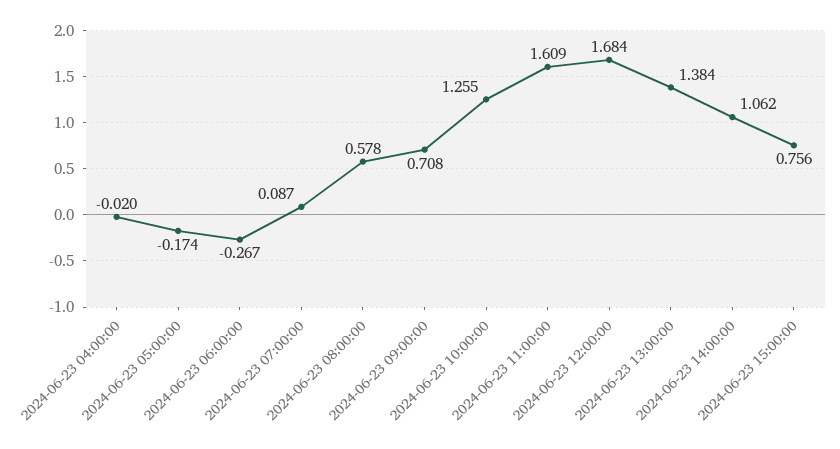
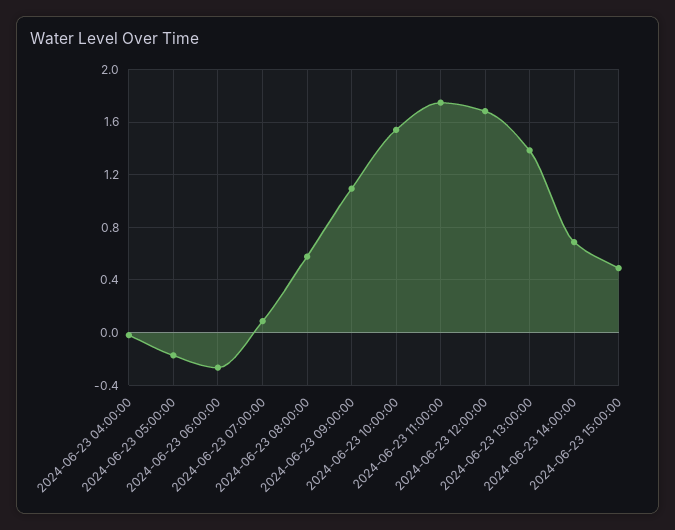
2024-06-23 09:00:00: 0.708 -> 1.1
2024-06-23 10:00:00: 1.255 -> 1.55
2024-06-23 11:00:00: 1.609 -> 1.75
2024-06-23 14:00:00: 1.062 -> 0.7
2024-06-23 15:00:00: 0.756 -> 0.5

